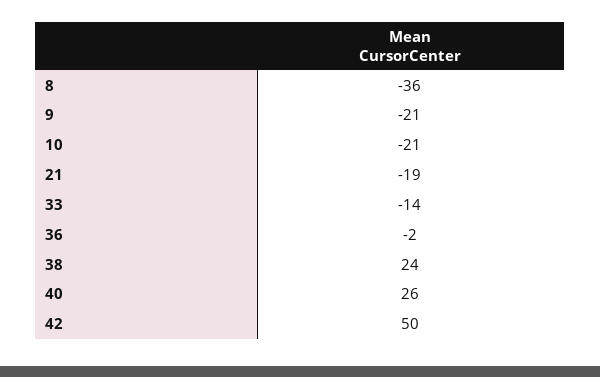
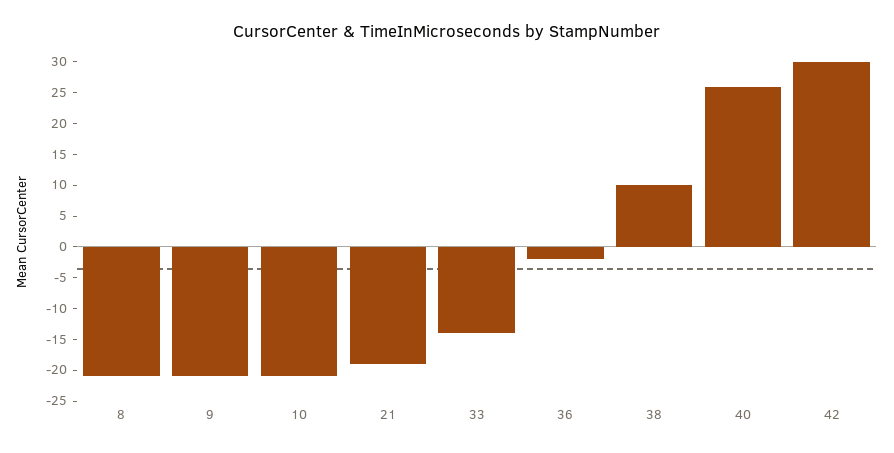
8: -36 -> -20
38: 24 -> 10
42: 50 -> 30

